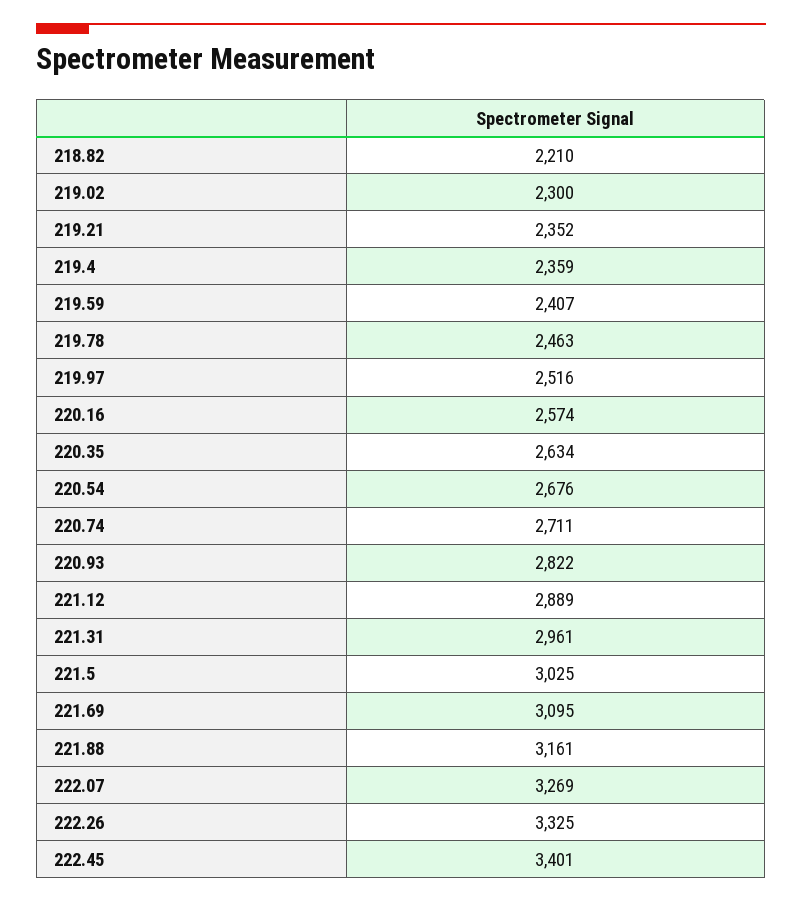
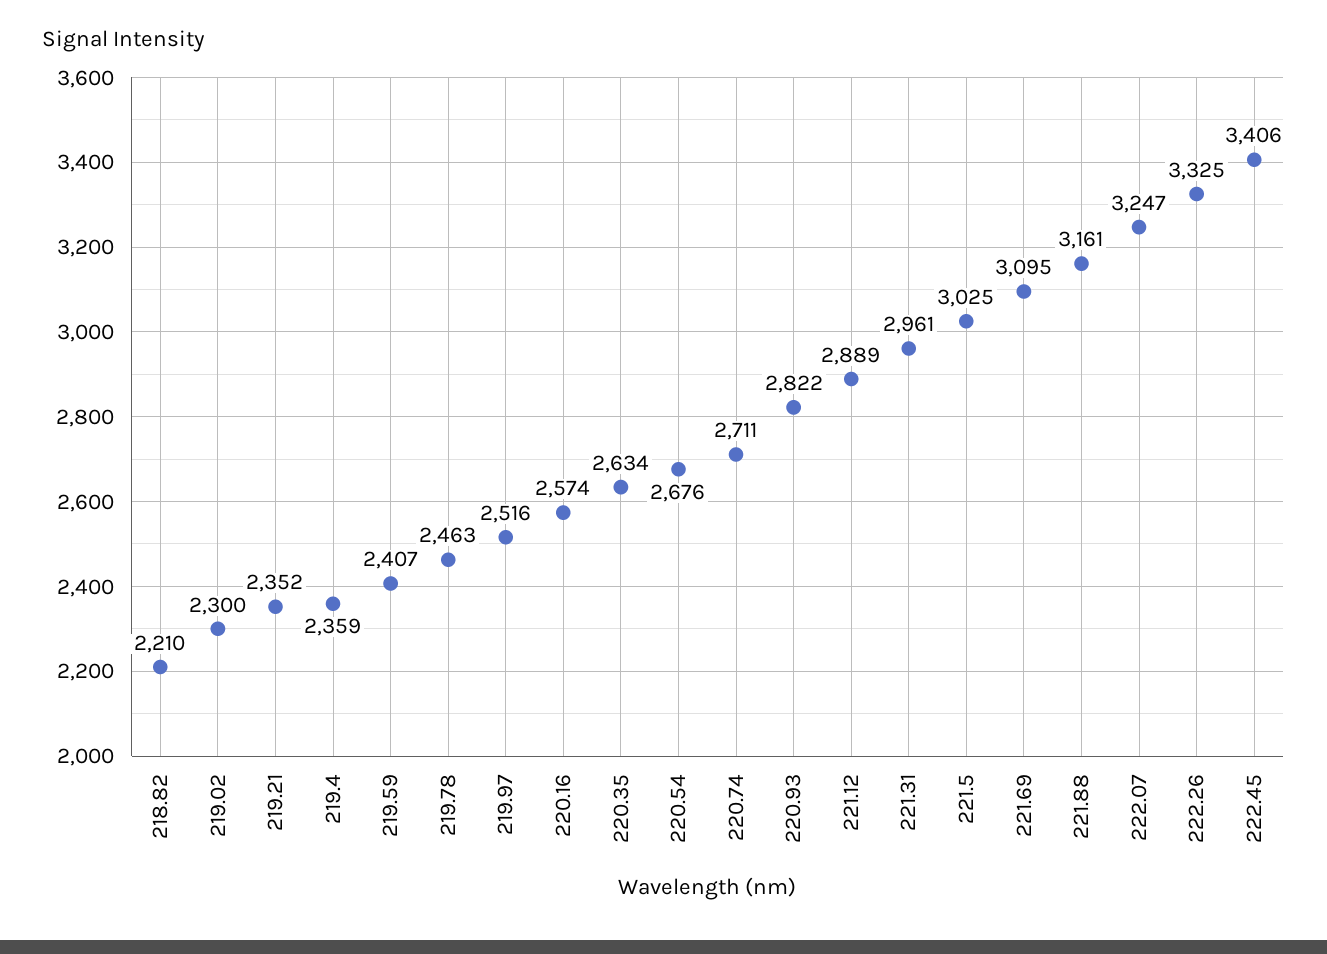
222.07: 3269 -> 3247
222.45: 3401 -> 3406

